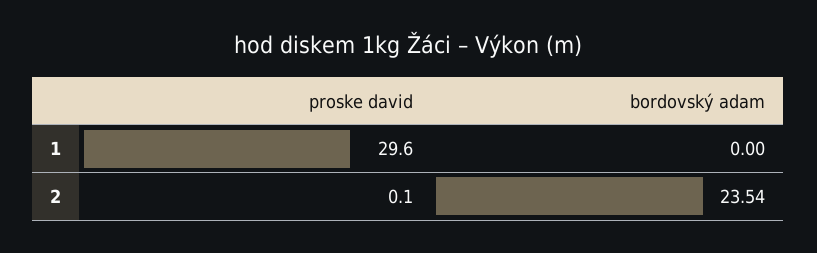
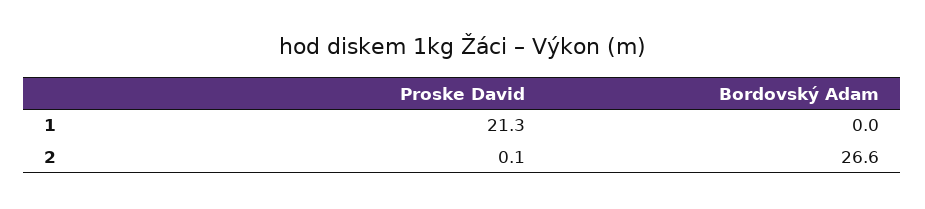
proske david, 1: 29.6 -> 21.3
bordovský adam, 2: 23.54 -> 26.6

